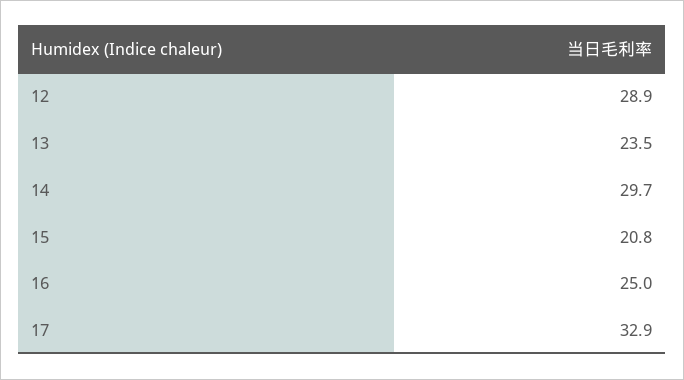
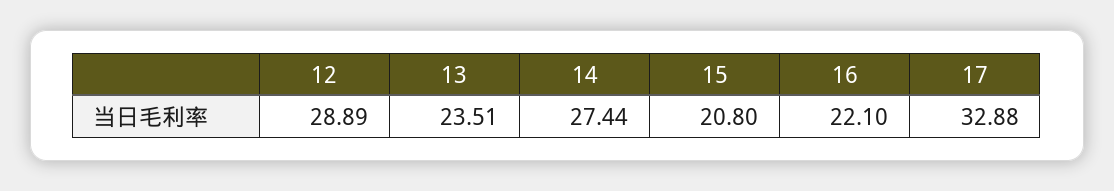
14: 29.7 -> 27.44
16: 25 -> 22.1

